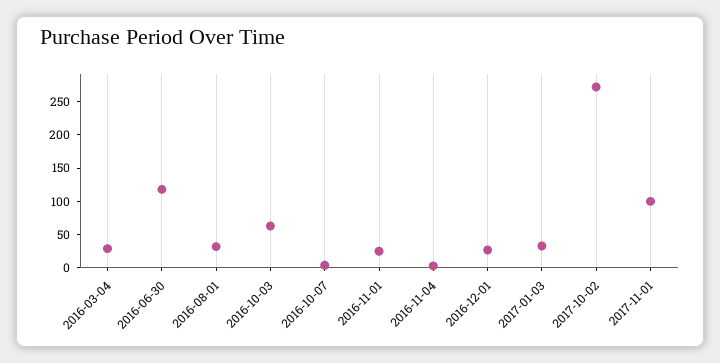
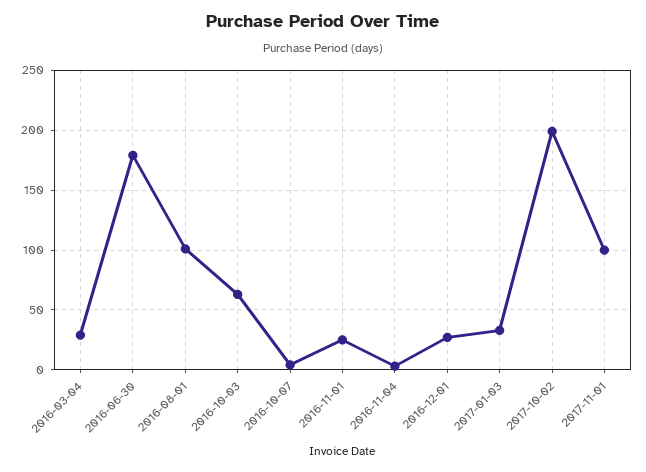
2016-06-30: 125 -> 180
2016-08-01: 25 -> 100
2017-10-02: 275 -> 200

